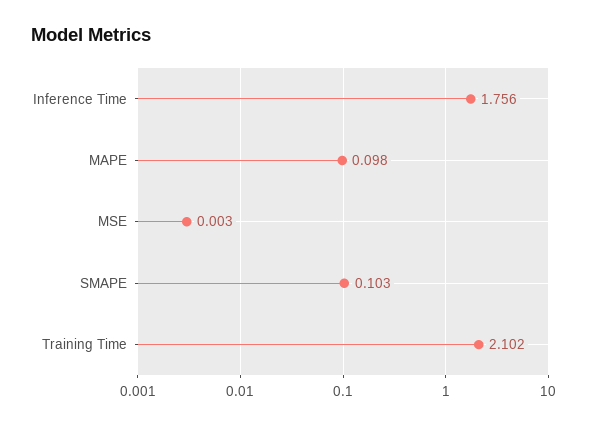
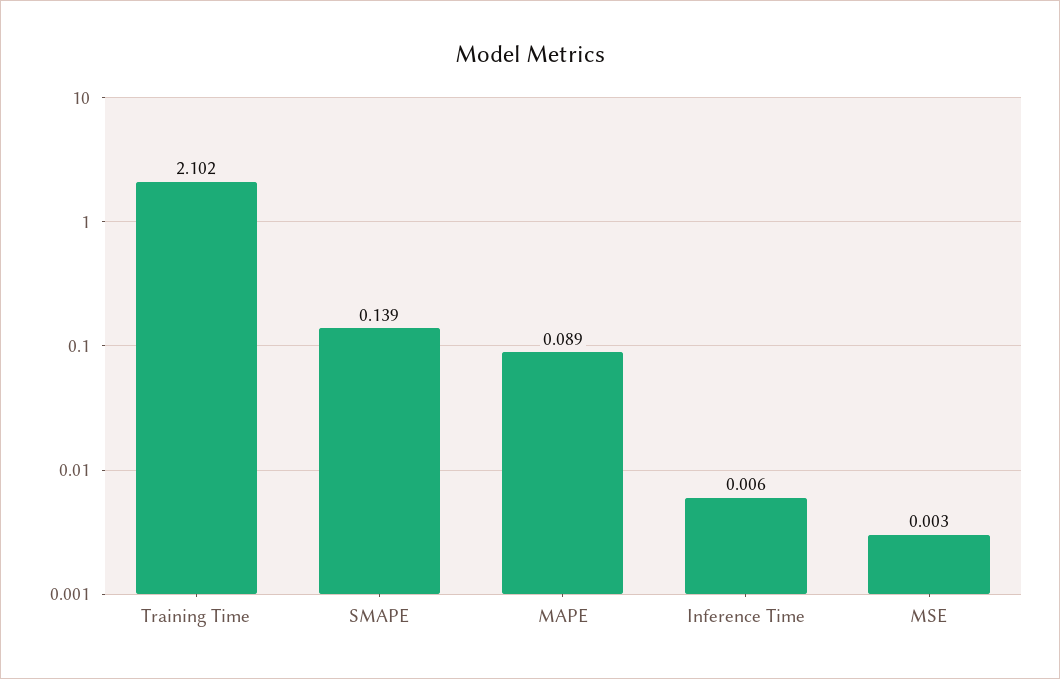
Inference Time: 1.756 -> 0.006
MAPE: 0.098 -> 0.089
SMAPE: 0.103 -> 0.139

